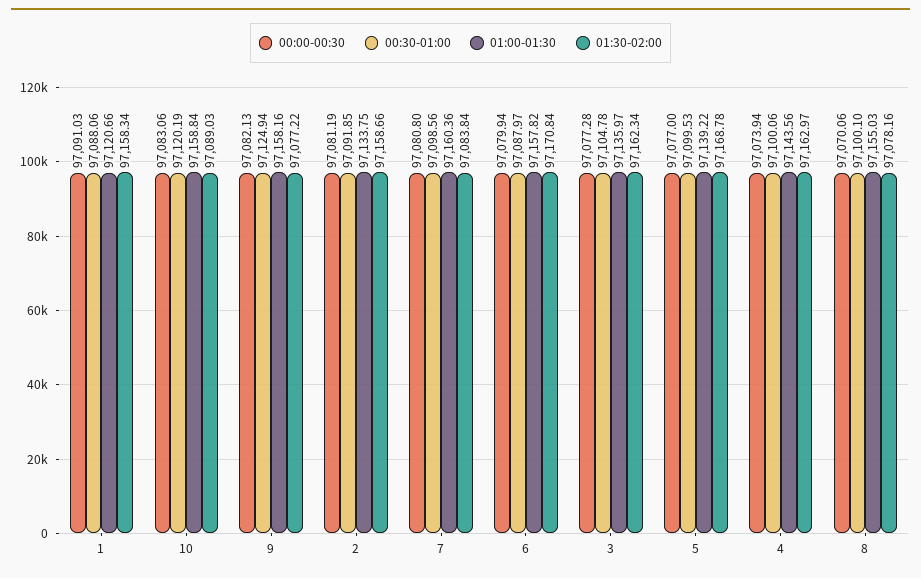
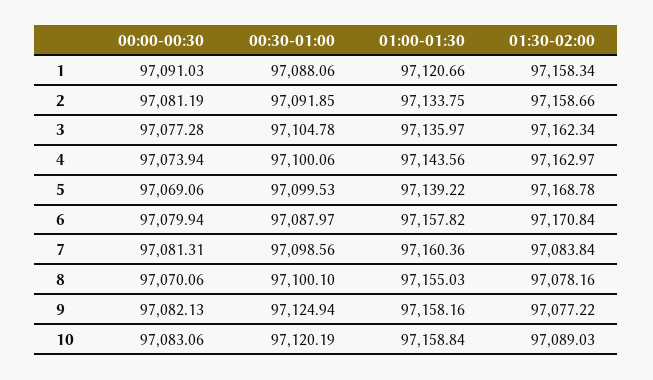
00:00-00:30, 7: 97080.8 -> 97081.31
00:00-00:30, 5: 97077 -> 97069.06

